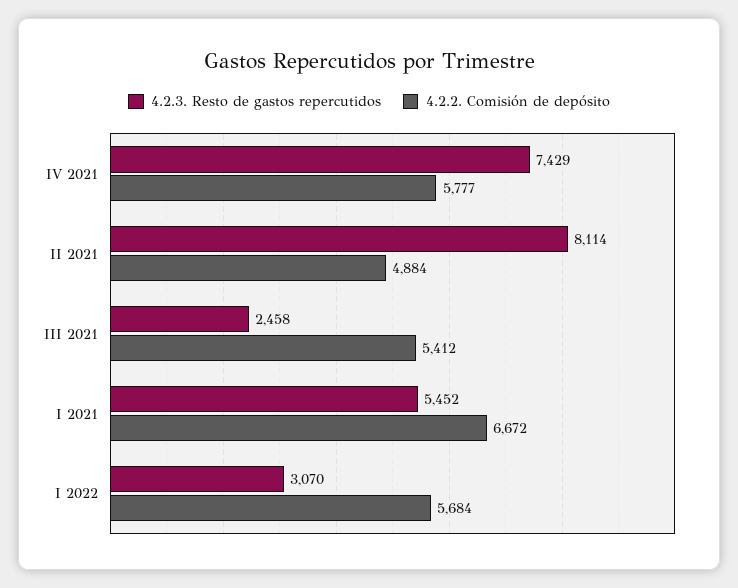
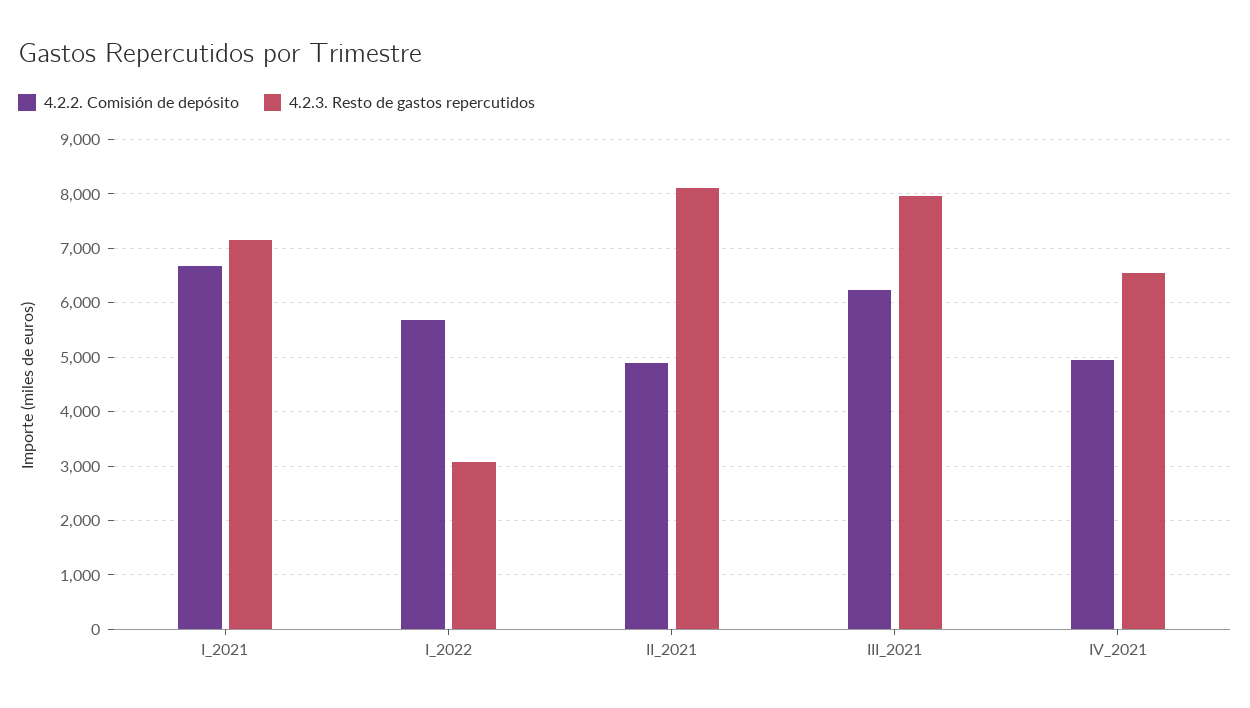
4.2.3. Resto de gastos repercutidos, IV 2021: 7429 -> 6600
4.2.2. Comisión de depósito, IV 2021: 5777 -> 5000
4.2.3. Resto de gastos repercutidos, III 2021: 2458 -> 8000
4.2.2. Comisión de depósito, III 2021: 5412 -> 6200
4.2.3. Resto de gastos repercutidos, I 2021: 5452 -> 7200

